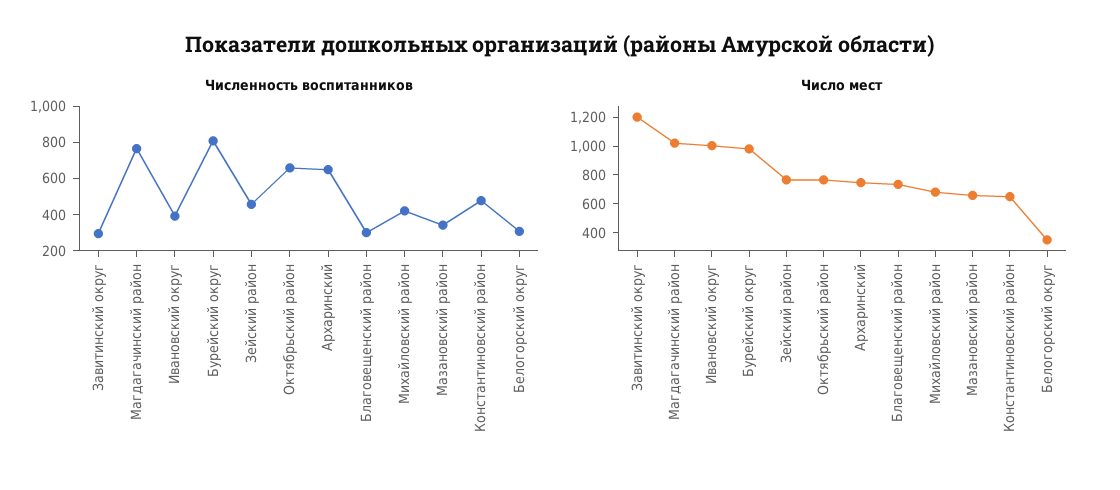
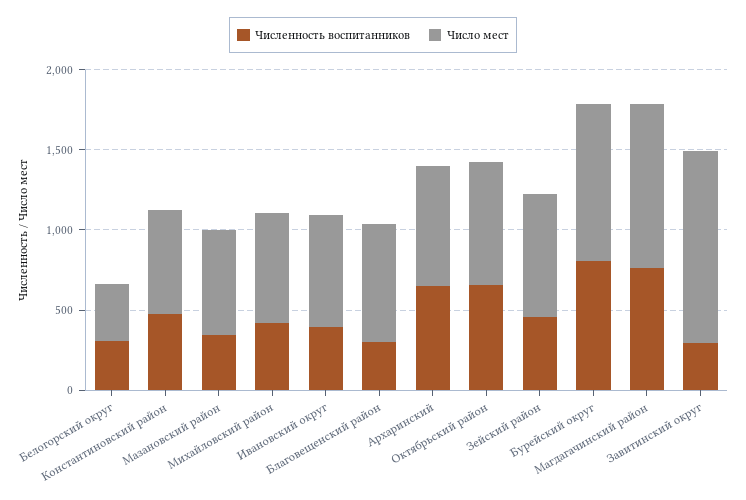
Число мест, Ивановский округ: 1000 -> 700

